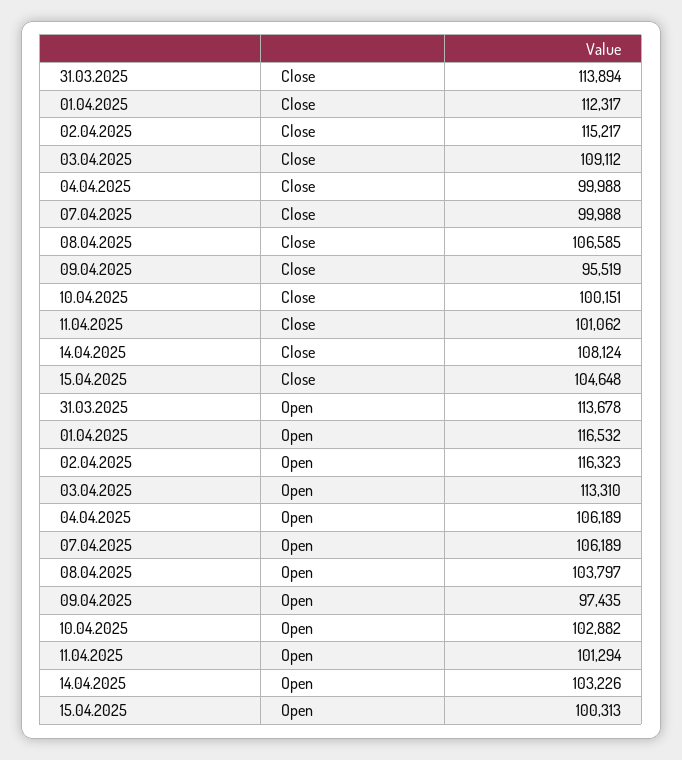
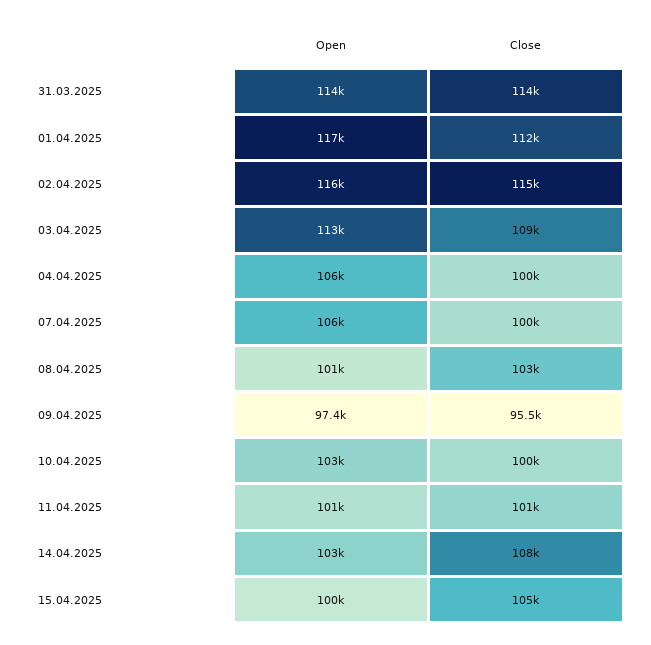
08.04.2025, Close: 106585 -> 103000
08.04.2025, Open: 103797 -> 101000

